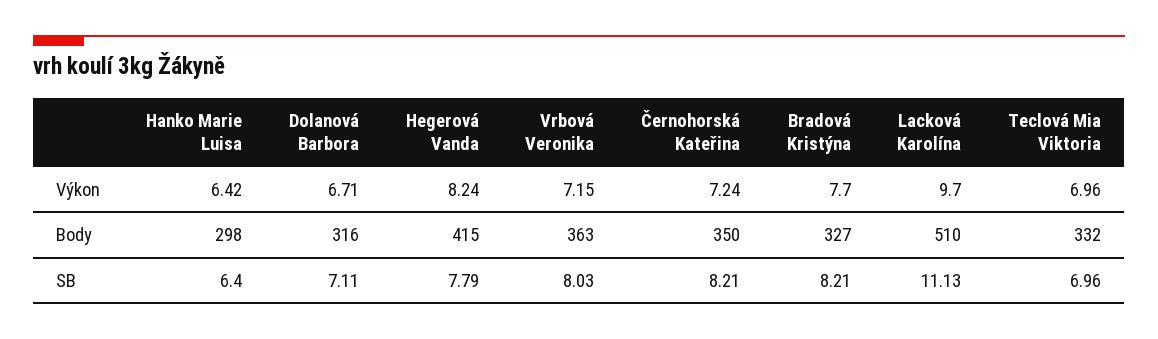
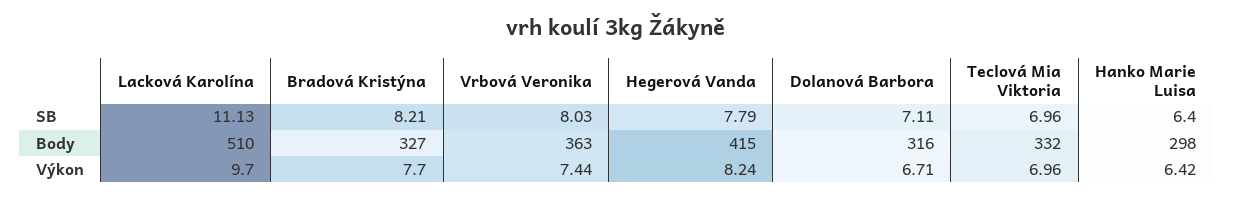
Vrbová Veronika, Výkon: 7.15 -> 7.44
Černohorská Kateřina, Výkon: 7.24 -> none
Černohorská Kateřina, Body: 350 -> none
Černohorská Kateřina, SB: 8.21 -> none

